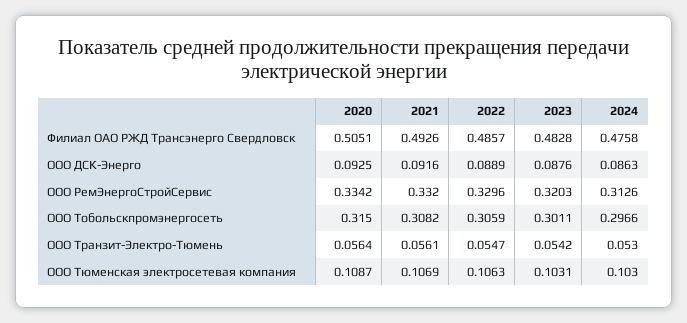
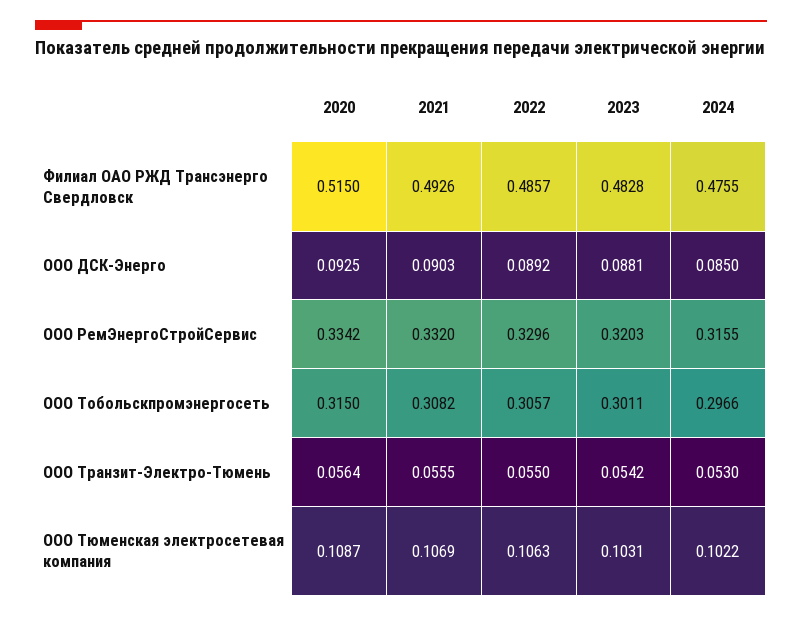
2020, Филиал ОАО РЖД Трансэнерго Свердловск: 0.5051 -> 0.515
2024, Филиал ОАО РЖД Трансэнерго Свердловск: 0.4758 -> 0.4755
2021, ООО ДСК-Энерго: 0.0916 -> 0.0903
2022, ООО ДСК-Энерго: 0.0889 -> 0.0892
2023, ООО ДСК-Энерго: 0.0876 -> 0.0881
2024, ООО ДСК-Энерго: 0.0863 -> 0.085
2024, ООО РемЭнергоСтройСервис: 0.3126 -> 0.3155
2022, ООО Тобольскпромэнергосеть: 0.3059 -> 0.3057
2021, ООО Транзит-Электро-Тюмень: 0.0561 -> 0.0555
2022, ООО Транзит-Электро-Тюмень: 0.0547 -> 0.055
2024, ООО Тюменская электросетевая компания: 0.103 -> 0.1022

